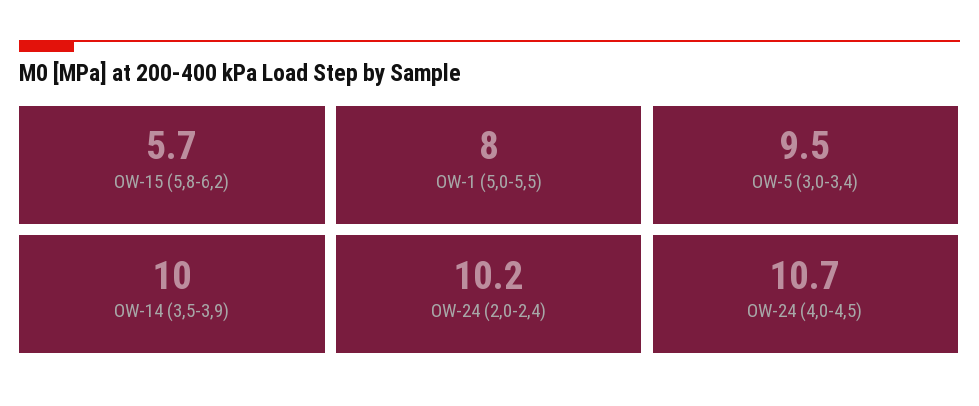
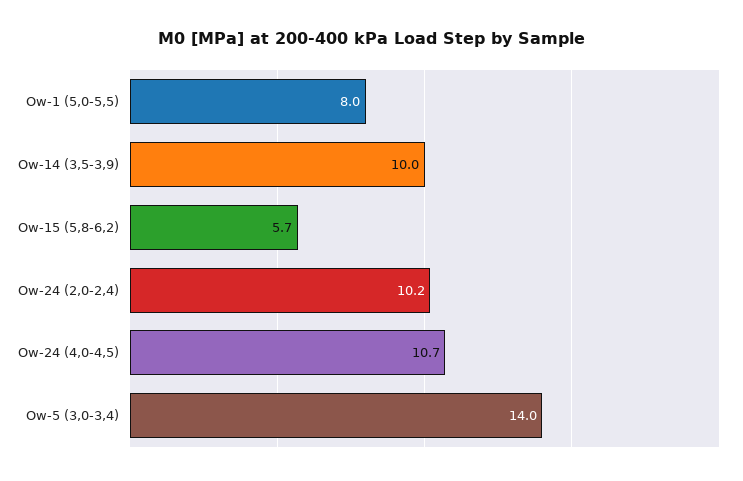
OW-5 (3,0-3,4): 9.5 -> 14

